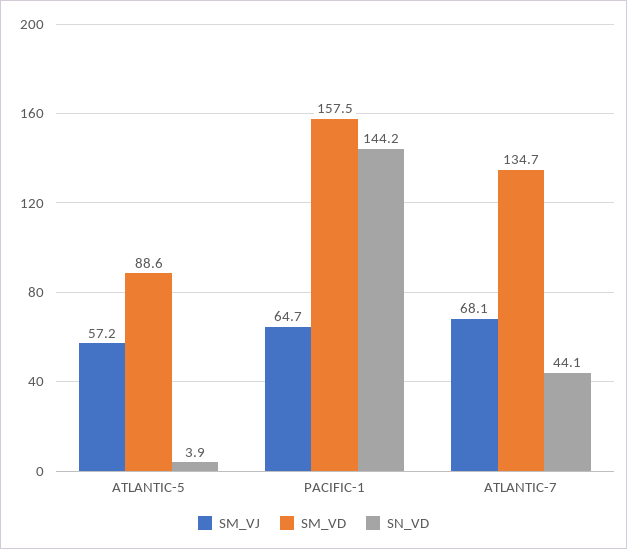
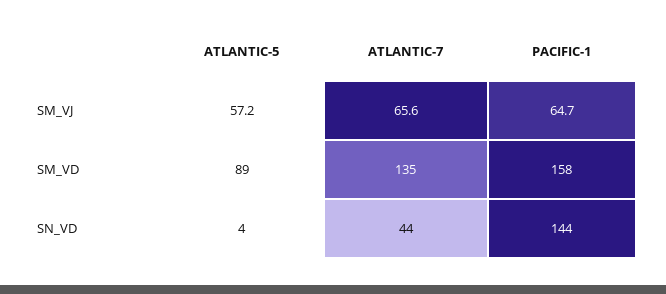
SM_VJ, ATLANTIC-7: 68.1 -> 65.6

